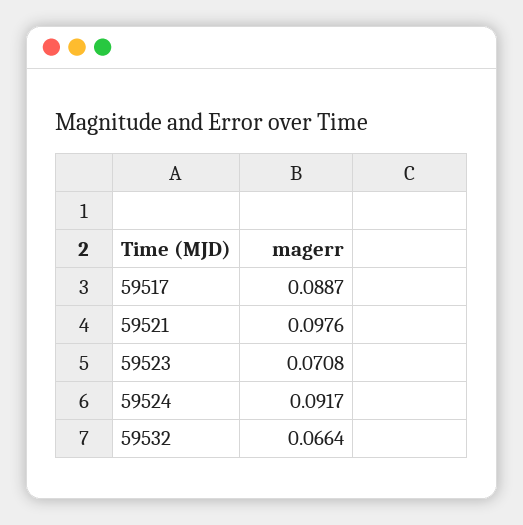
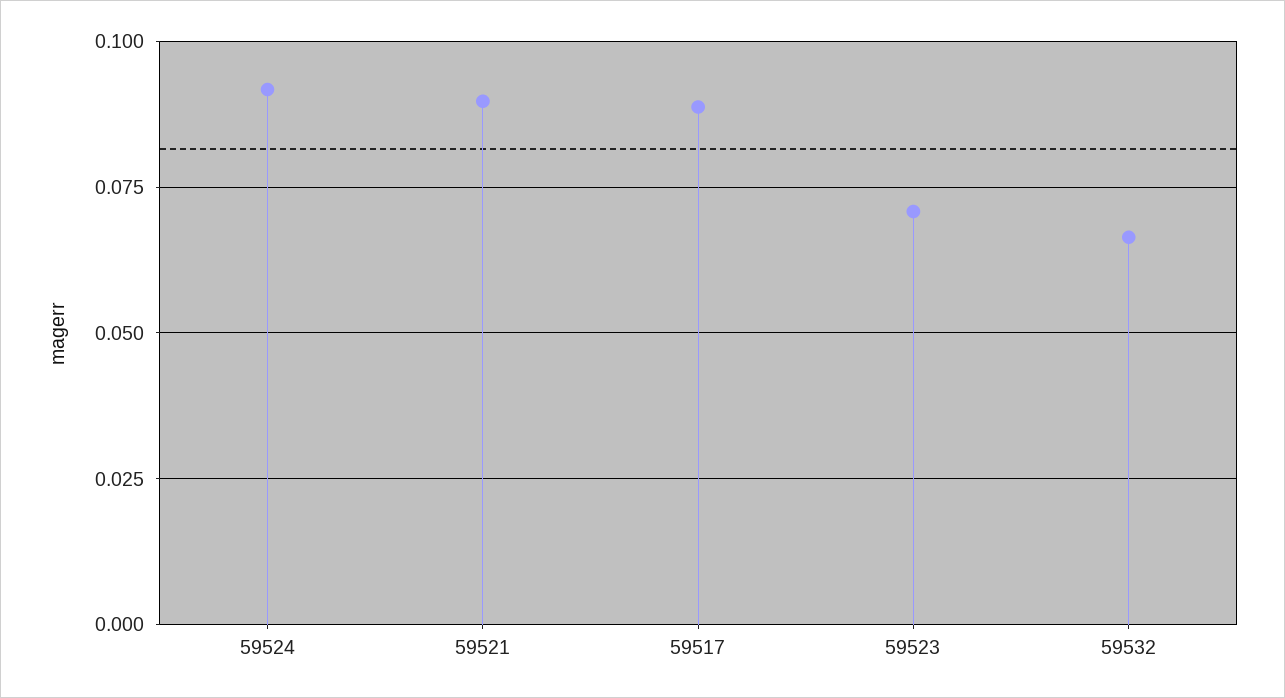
59521: 0.0976 -> 0.09

